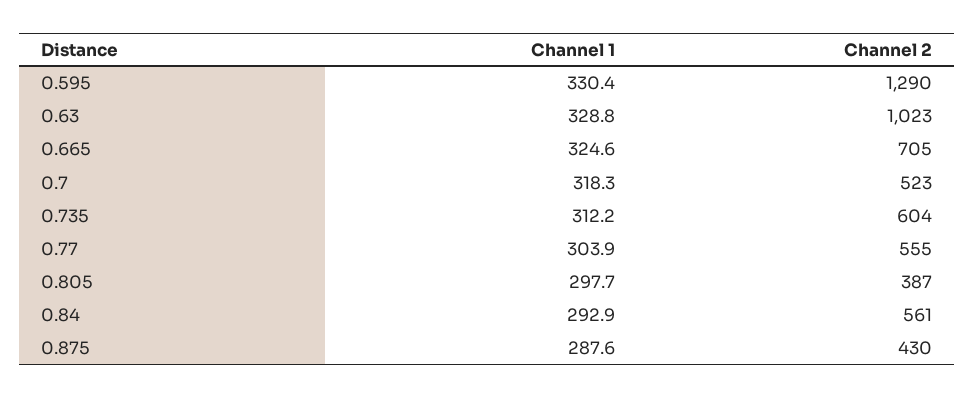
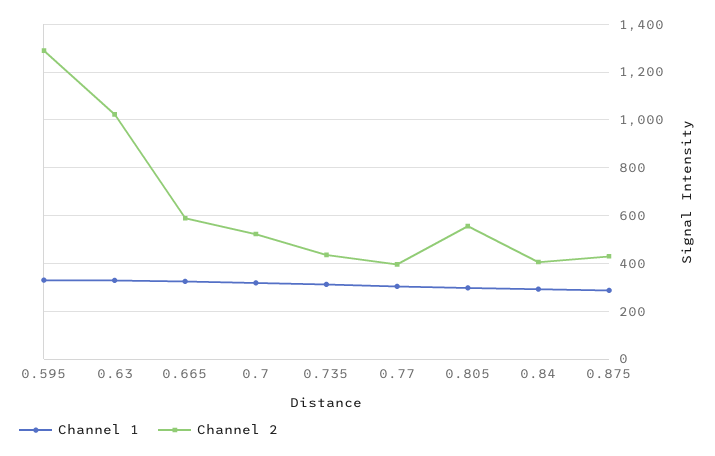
Channel 2, 0.665: 705 -> 600
Channel 2, 0.735: 604 -> 450
Channel 2, 0.77: 555 -> 400
Channel 2, 0.805: 387 -> 550
Channel 2, 0.84: 561 -> 400

